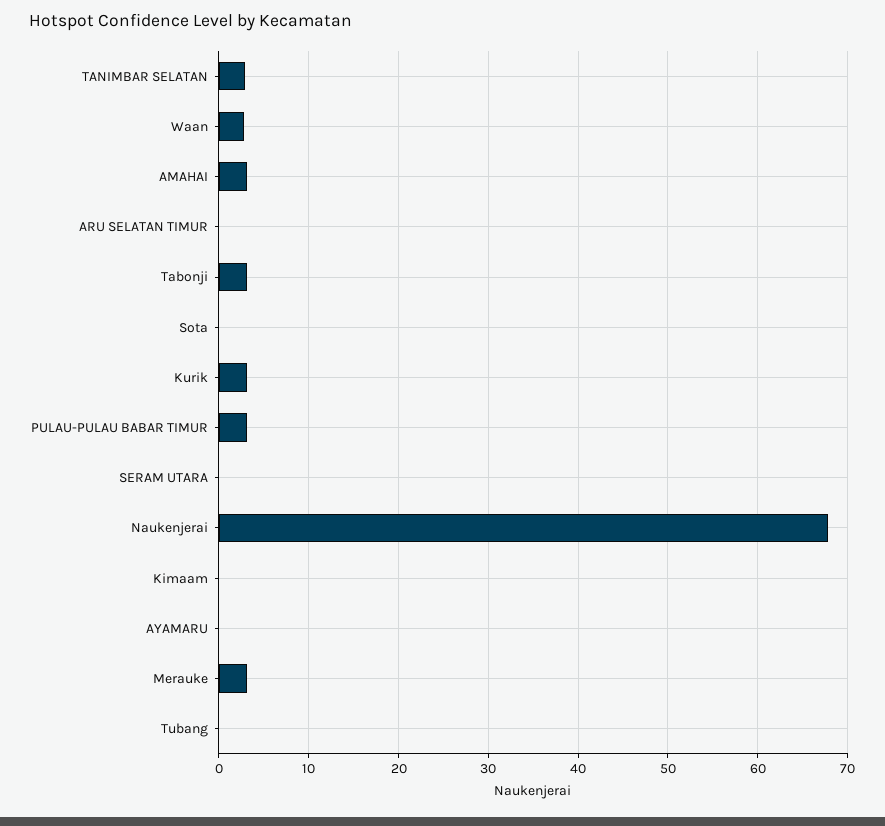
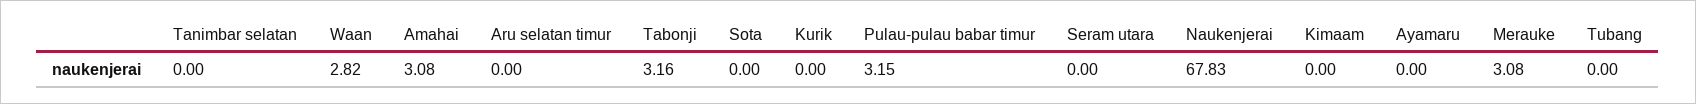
TANIMBAR SELATAN: 3 -> 0
Kurik: 3 -> 0

